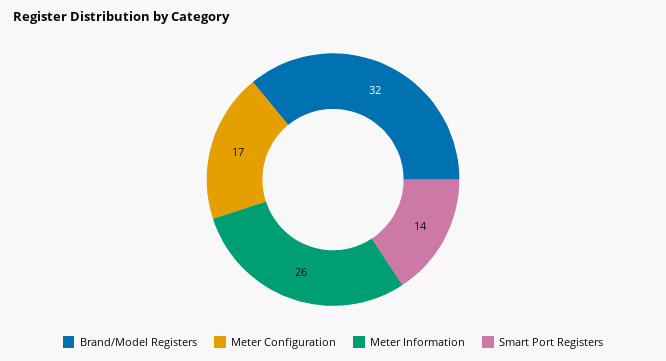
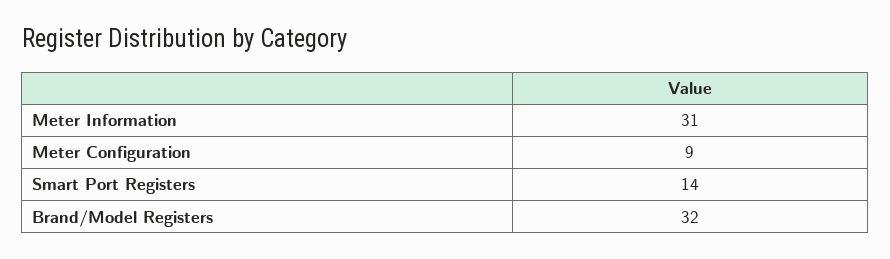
Meter Configuration: 17 -> 9
Meter Information: 26 -> 31

